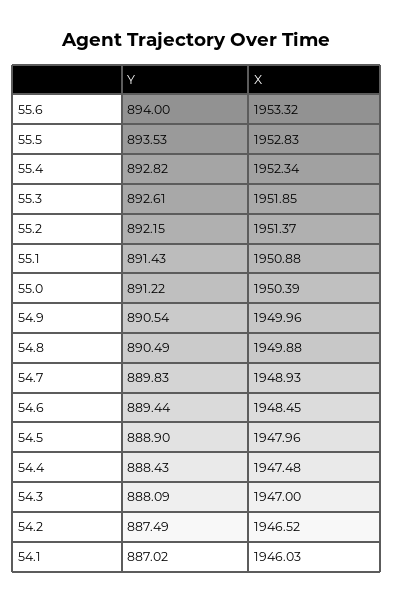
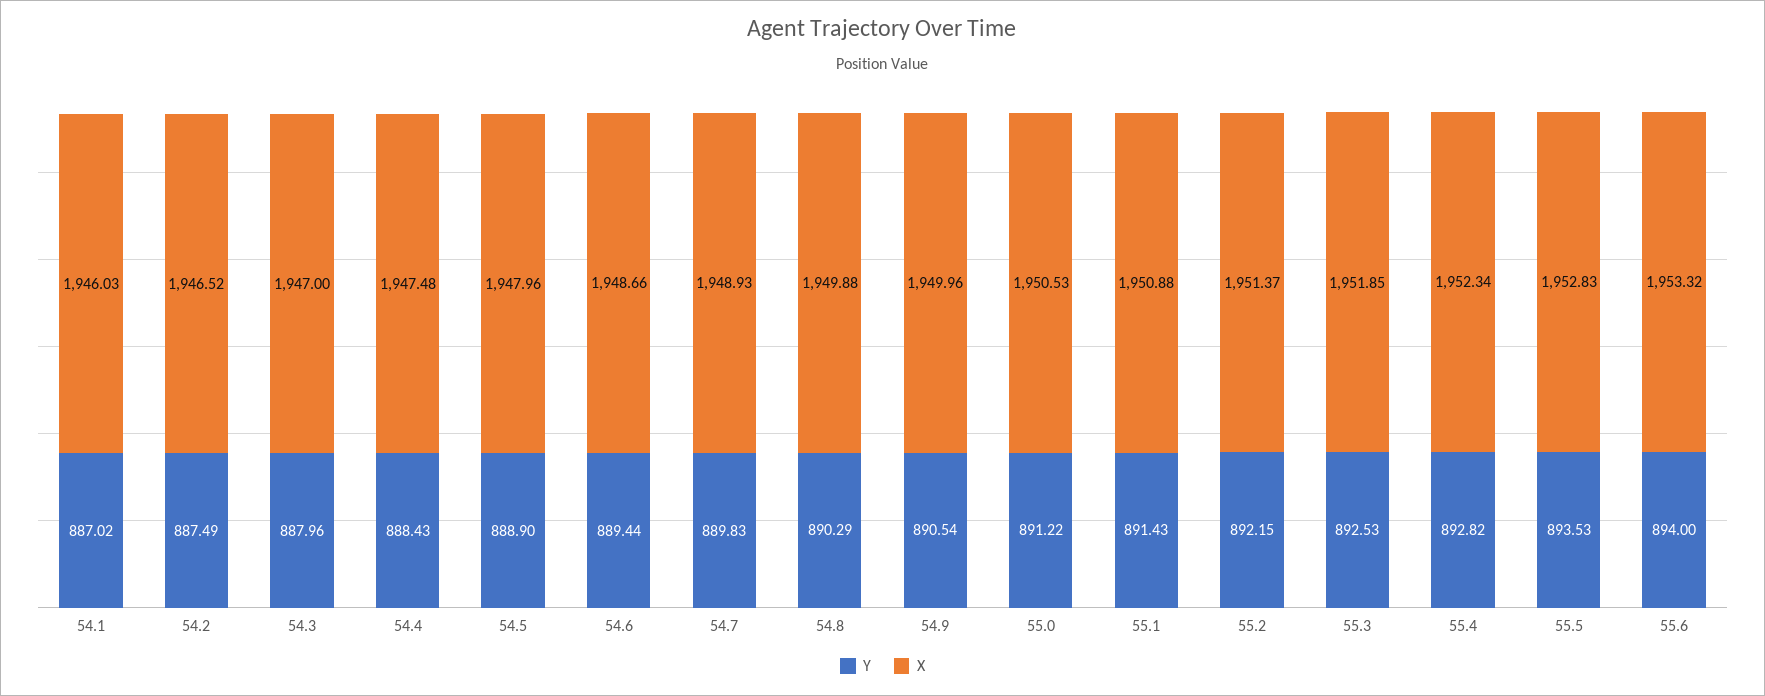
Y, 55.3: 892.61 -> 892.53
X, 55.0: 1950.39 -> 1950.53
Y, 54.8: 890.49 -> 890.29
X, 54.6: 1948.45 -> 1948.66
Y, 54.3: 888.09 -> 887.96

